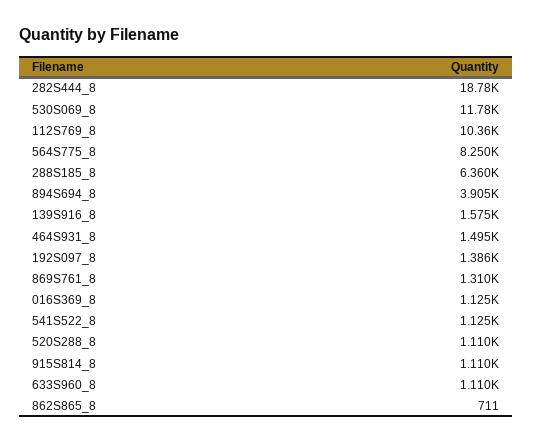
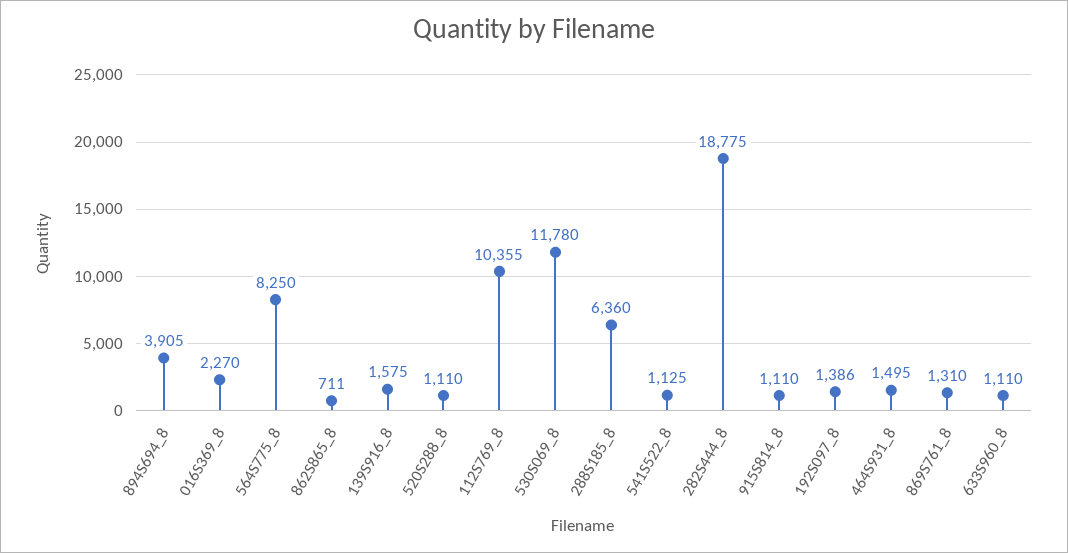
016S369_8: 1125 -> 2270

